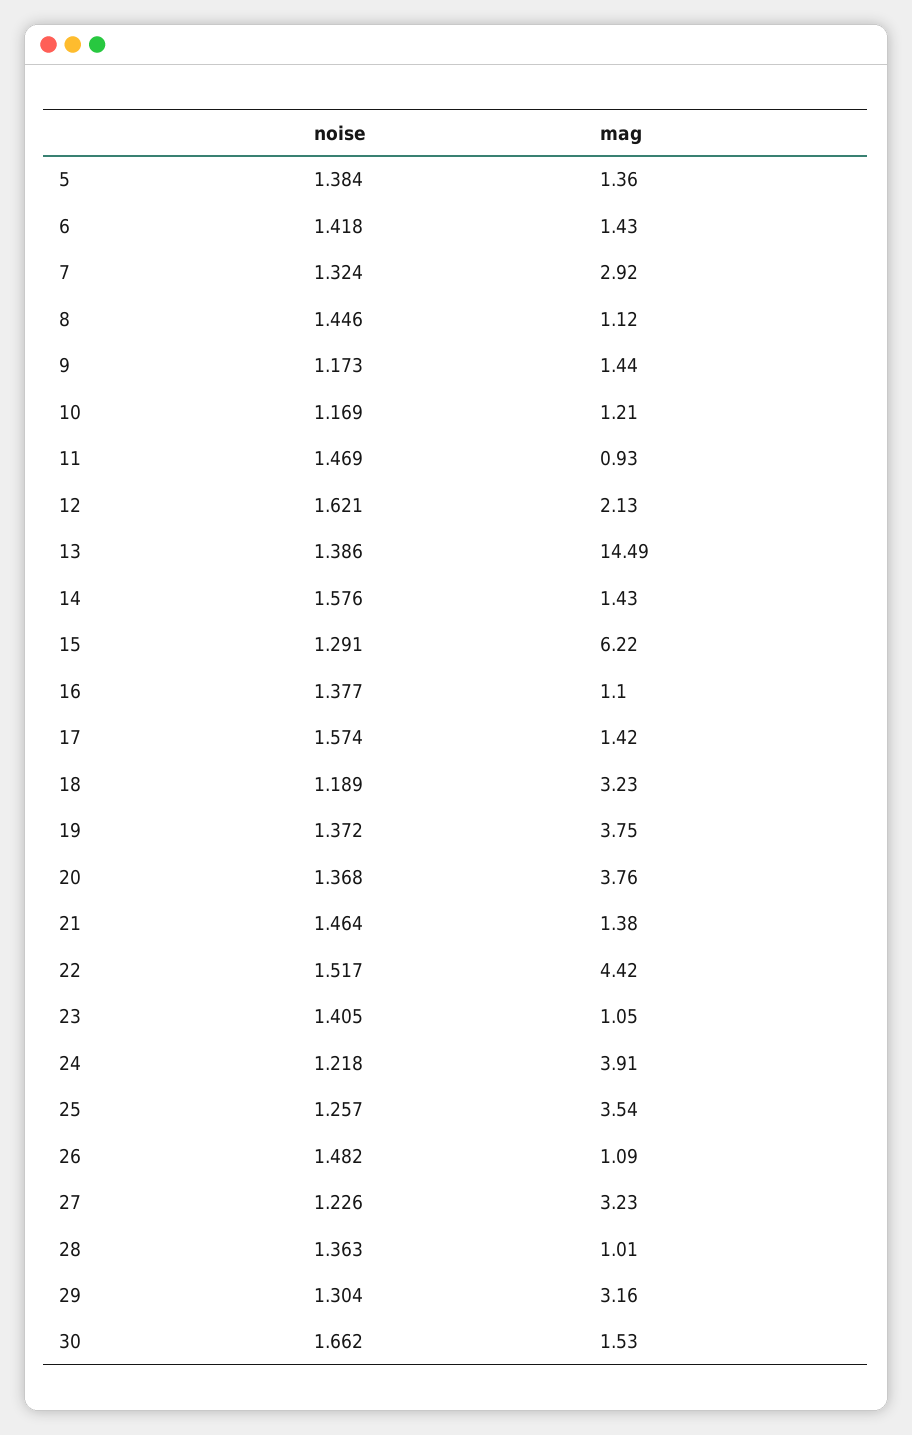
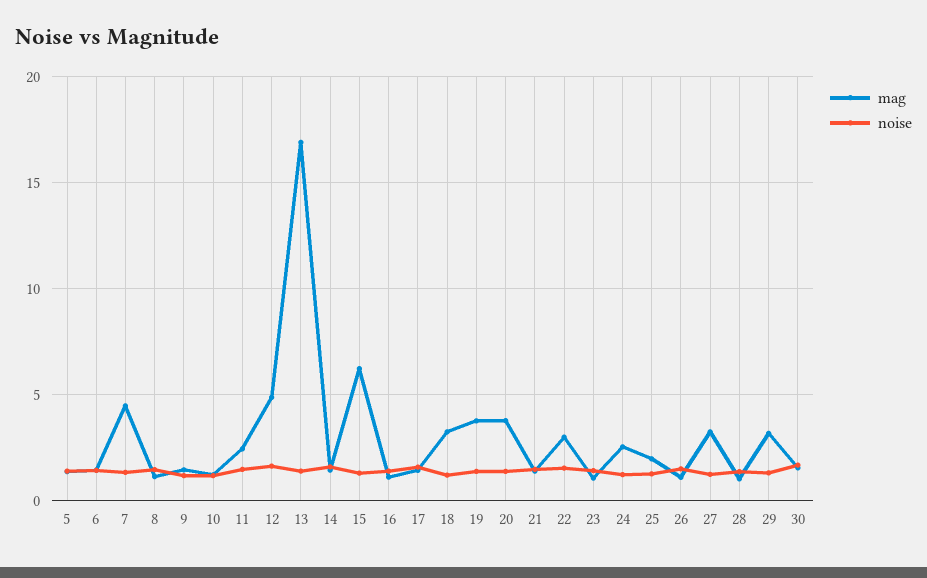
mag, 7: 2.92 -> 4.5
mag, 11: 0.93 -> 2.5
mag, 12: 2.13 -> 5
mag, 13: 14.49 -> 17
mag, 22: 4.42 -> 3
mag, 24: 3.91 -> 2.5
mag, 25: 3.54 -> 2

